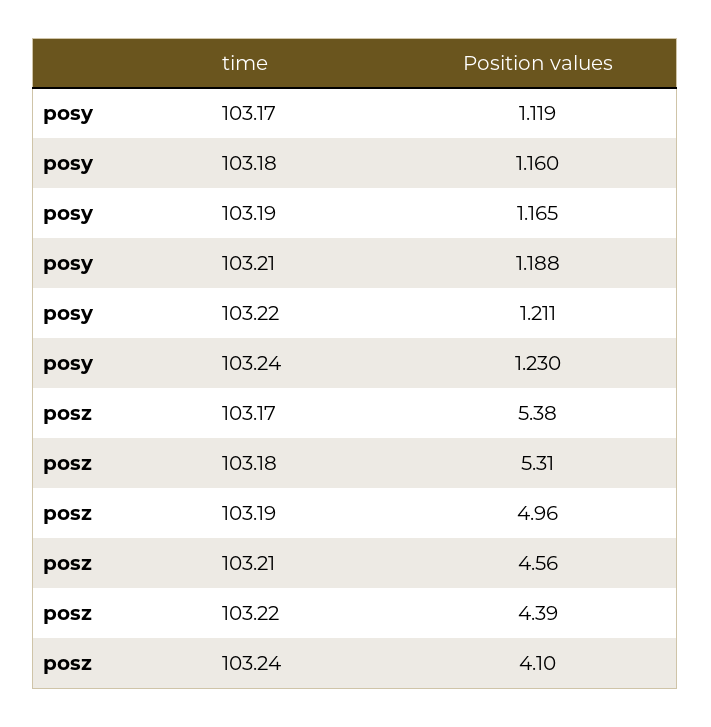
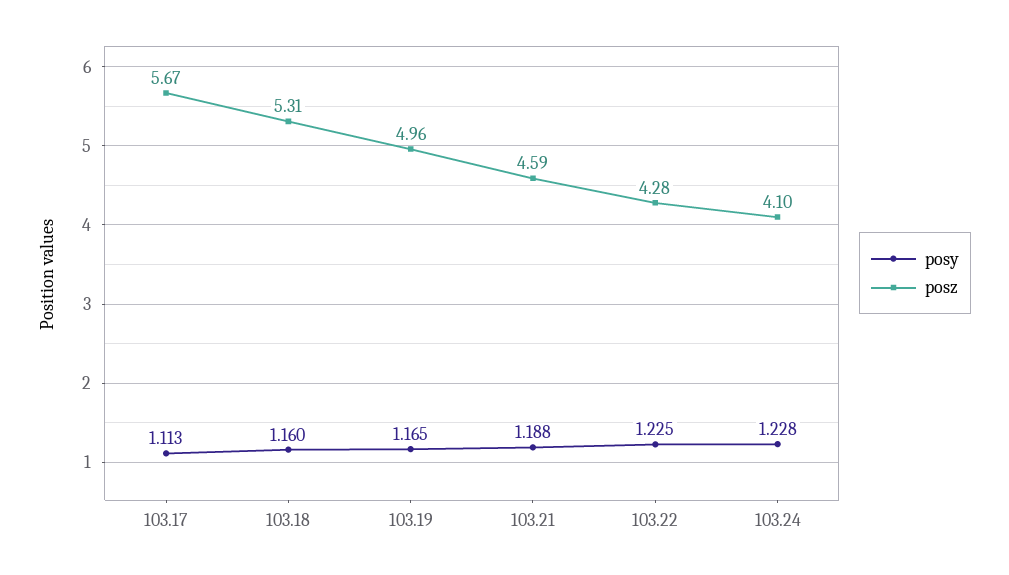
posy, 103.17: 1.119 -> 1.113
posy, 103.22: 1.211 -> 1.225
posy, 103.24: 1.23 -> 1.228
posz, 103.17: 5.38 -> 5.67
posz, 103.21: 4.56 -> 4.59
posz, 103.22: 4.39 -> 4.28

